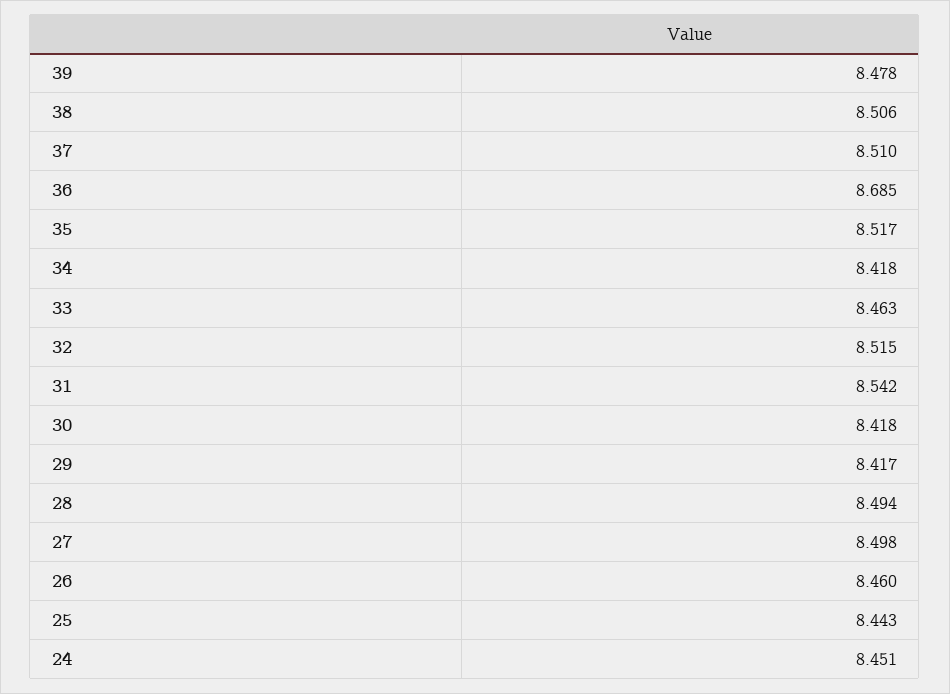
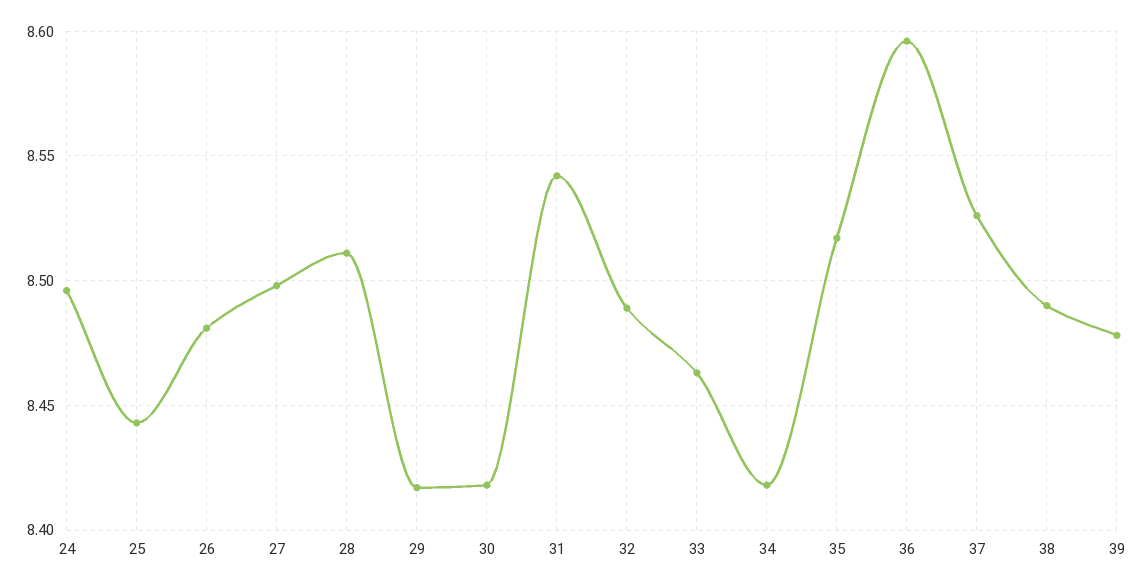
38: 8.506 -> 8.49
37: 8.51 -> 8.525
36: 8.685 -> 8.595
32: 8.515 -> 8.49
28: 8.494 -> 8.51
26: 8.46 -> 8.48
24: 8.451 -> 8.495

